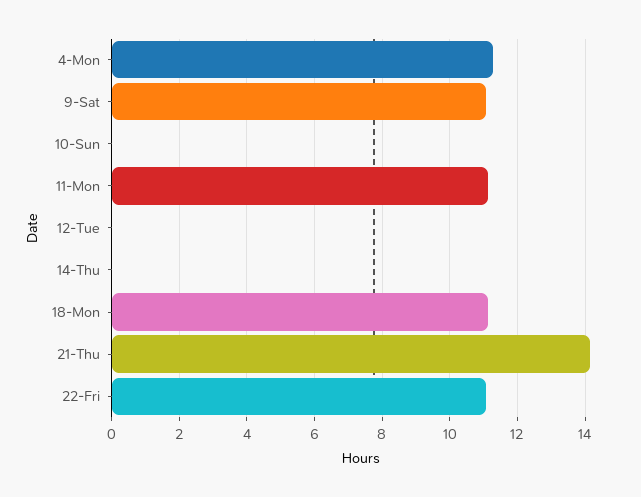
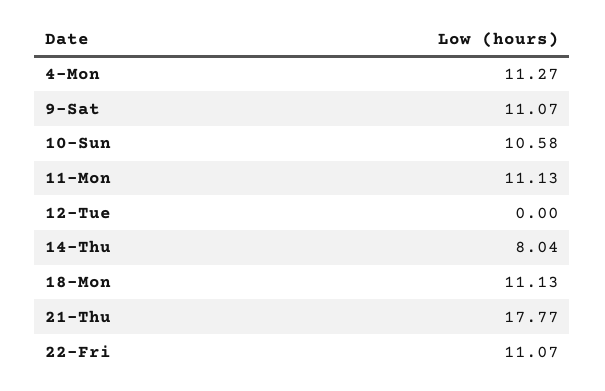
10-Sun: 0 -> 10.58
14-Thu: 0 -> 8.04
21-Thu: 14.2 -> 17.77

